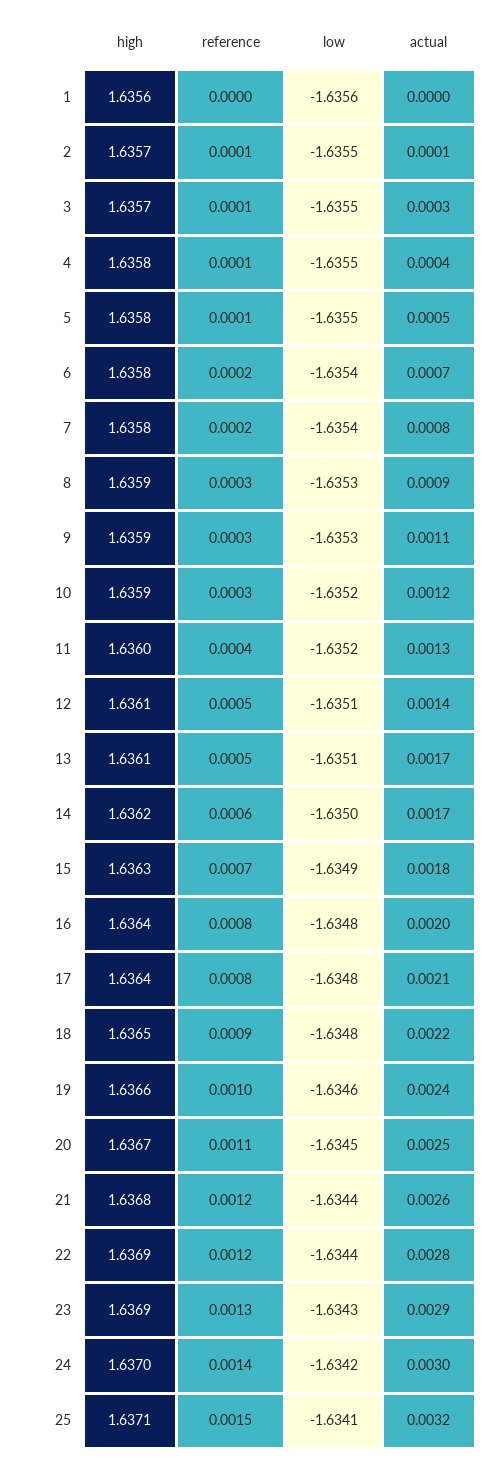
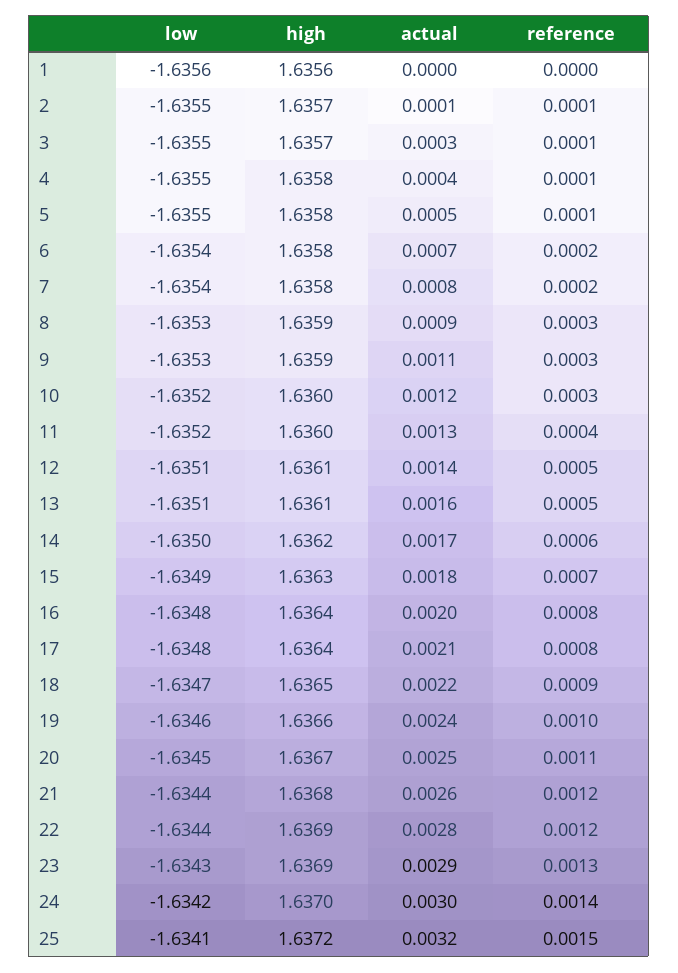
high, 10: 1.6359 -> 1.636
actual, 13: 0.0017 -> 0.0016
low, 18: -1.6348 -> -1.6347
high, 25: 1.6371 -> 1.6372

